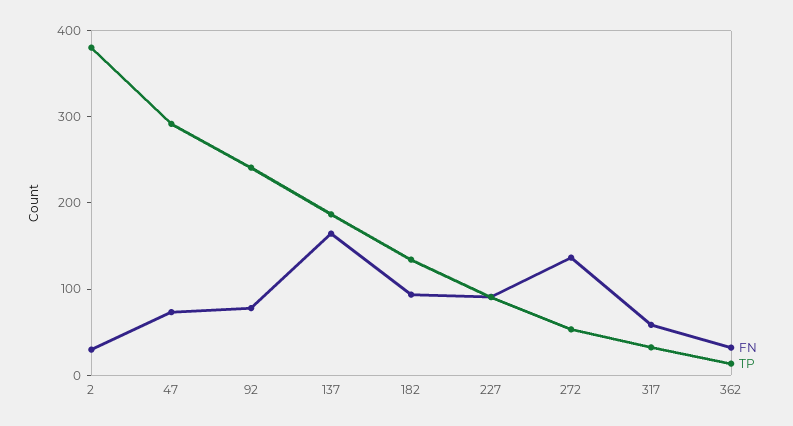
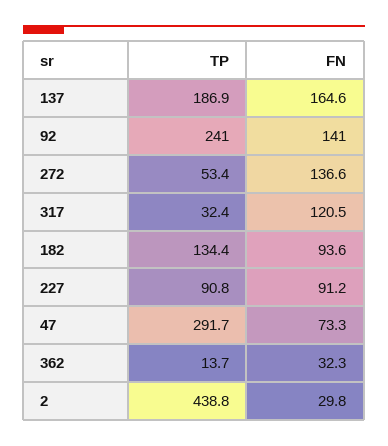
TP, 2: 380 -> 438.8
FN, 92: 80 -> 141
FN, 317: 60 -> 120.5

